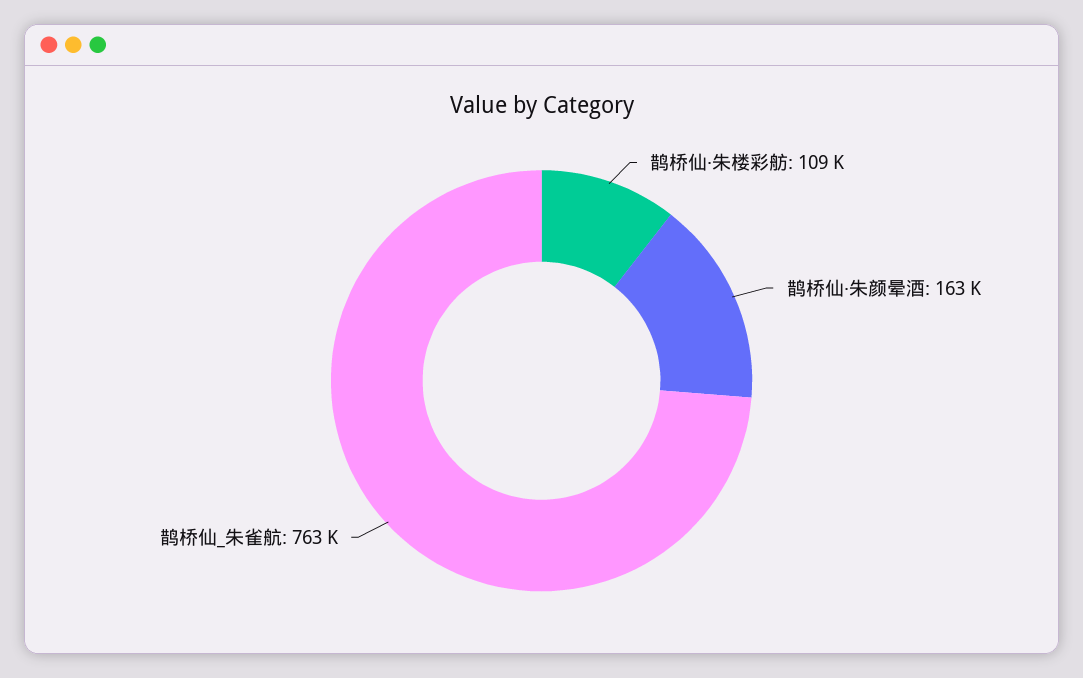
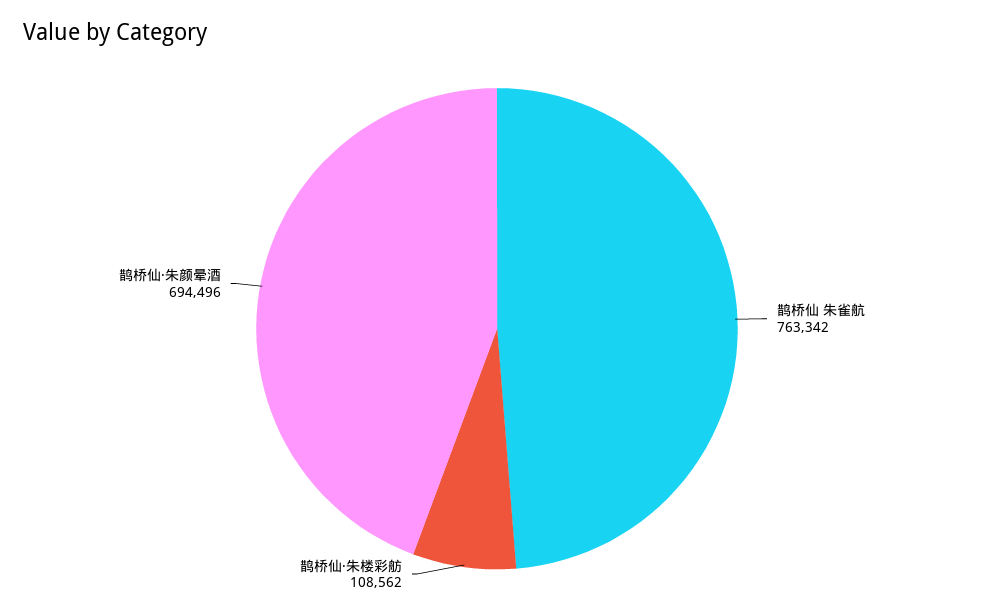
鹊桥仙·朱颜晕酒: 163000 -> 694496

